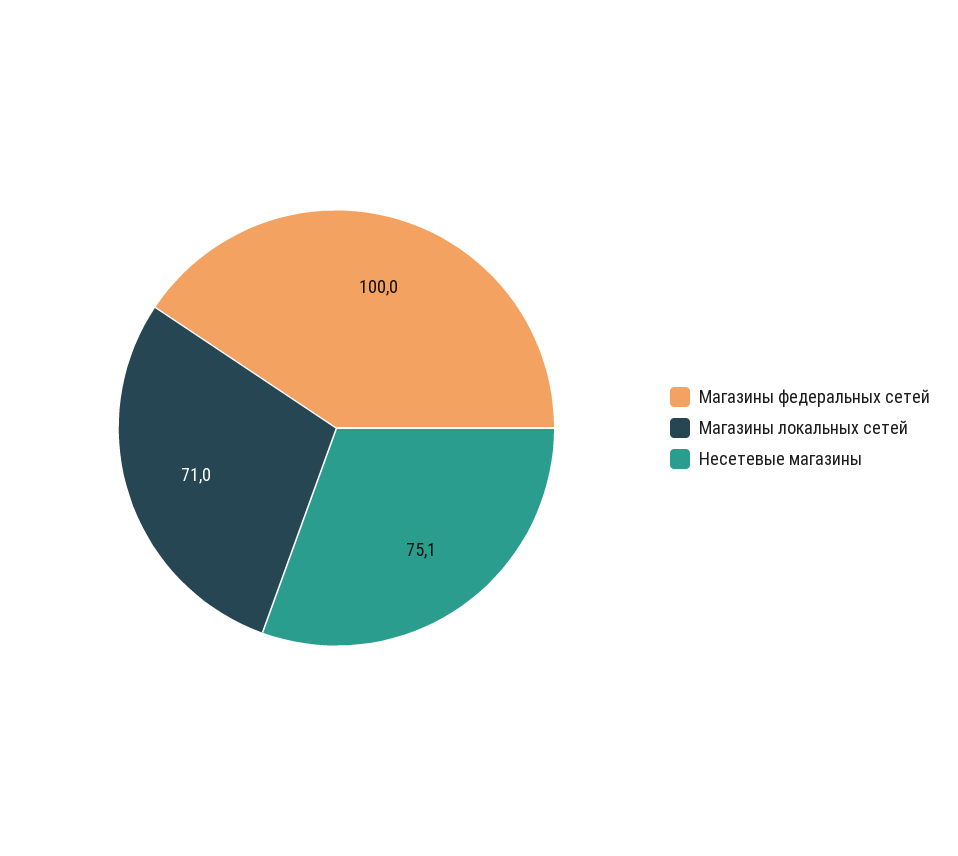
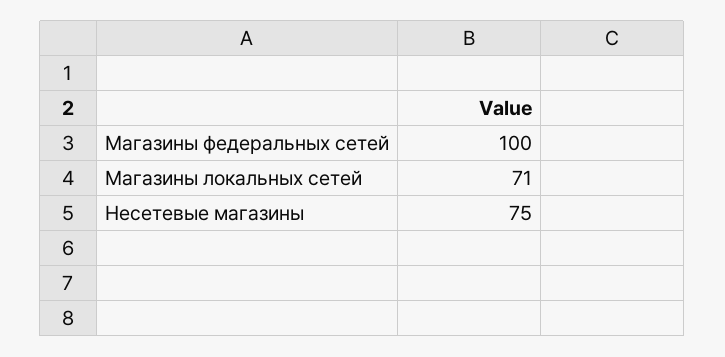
Несетевые магазины: 75.1 -> 75

